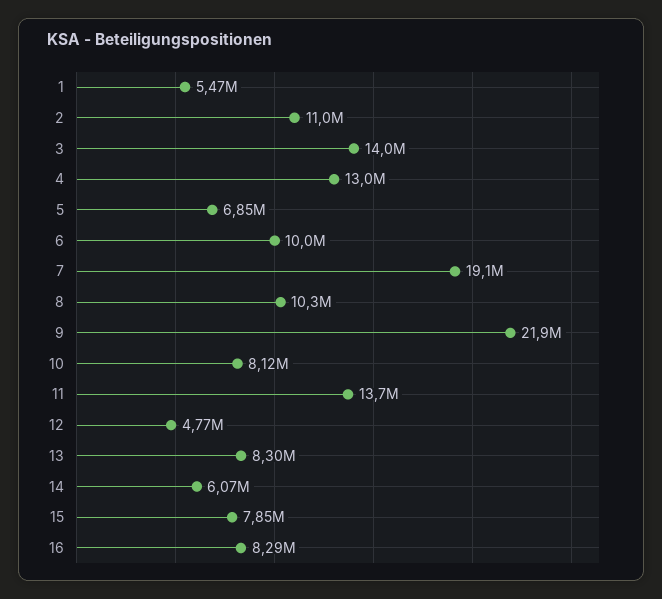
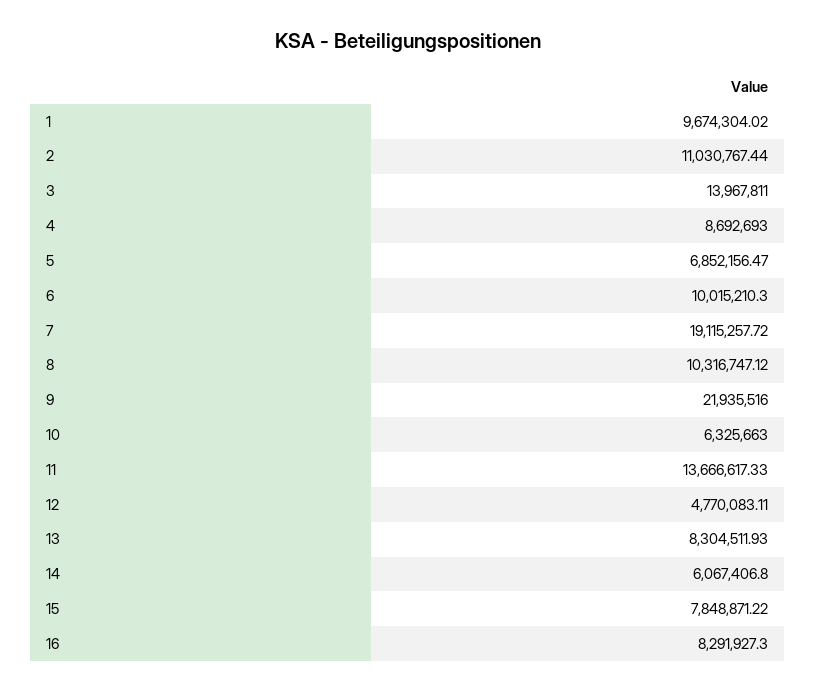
1: 5470000 -> 9674304.02
4: 13000000 -> 8692693
10: 8120000 -> 6325663

